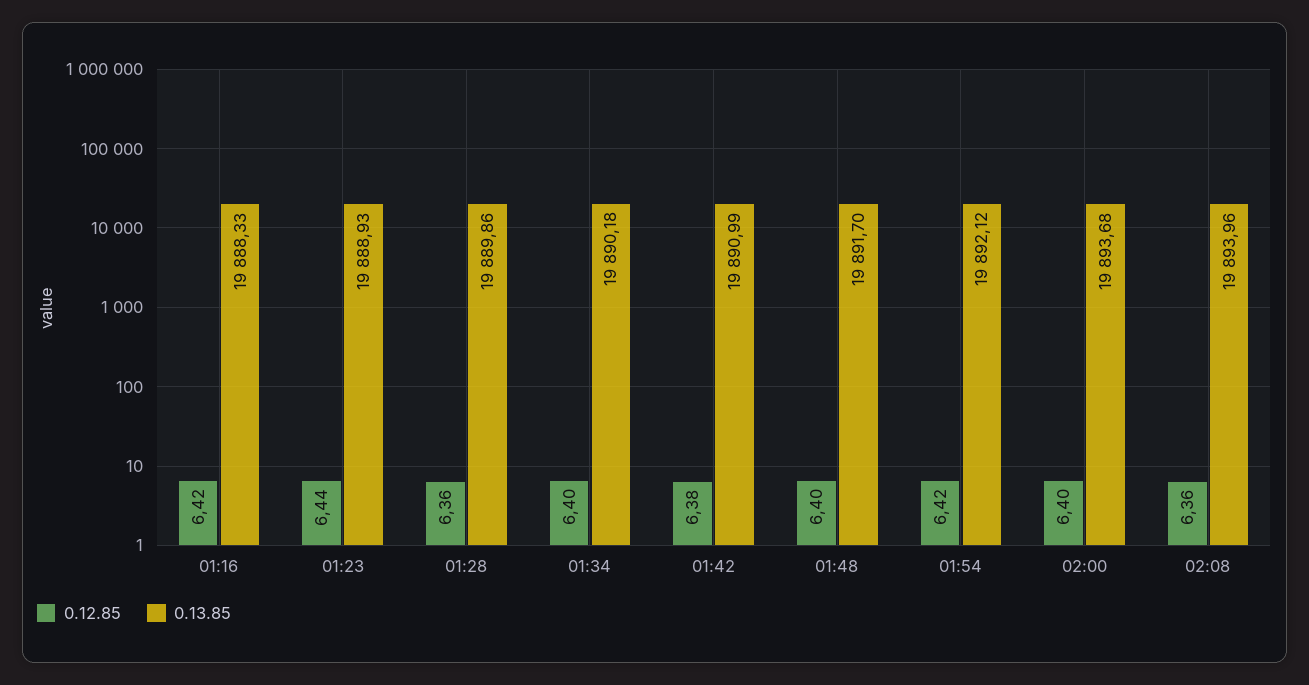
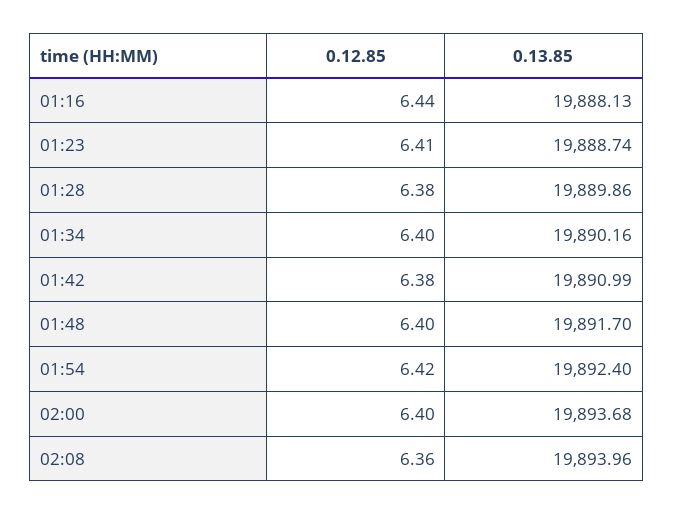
0.12.85, 01:16: 6.42 -> 6.44
0.13.85, 01:16: 19888.33 -> 19888.13
0.12.85, 01:23: 6.44 -> 6.41
0.13.85, 01:23: 19888.93 -> 19888.74
0.12.85, 01:28: 6.36 -> 6.38
0.13.85, 01:34: 19890.18 -> 19890.16
0.13.85, 01:54: 19892.12 -> 19892.4

